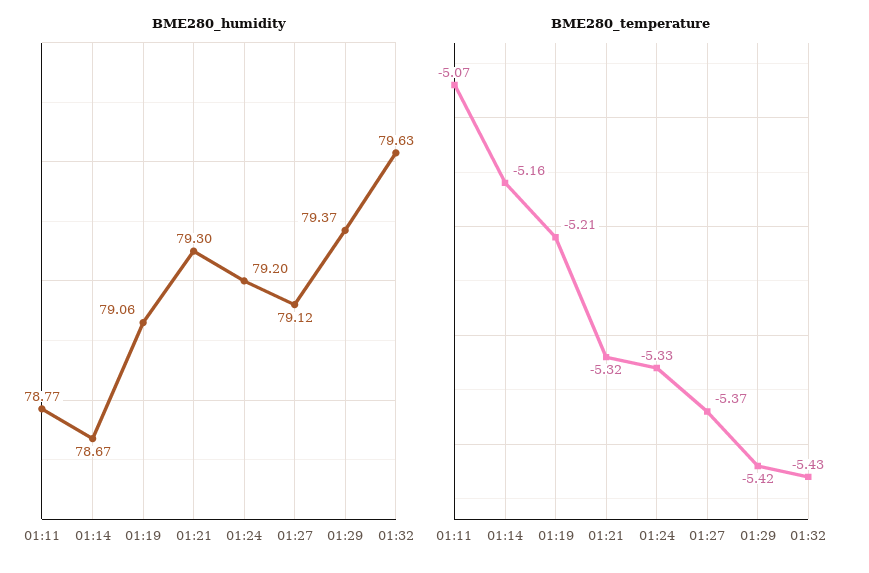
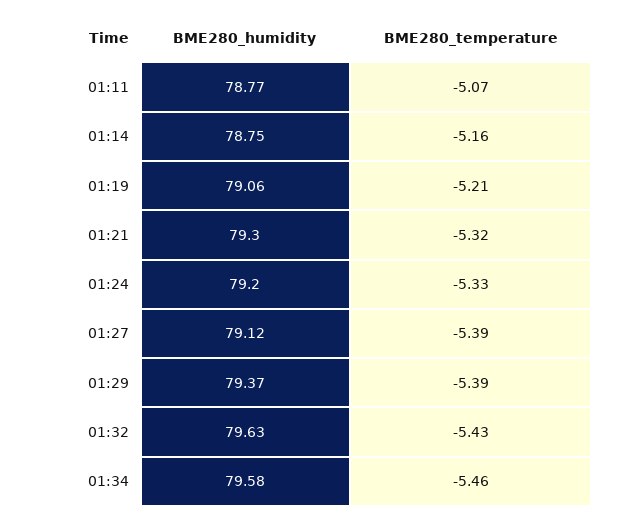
BME280_humidity, 01:14: 78.67 -> 78.75
BME280_temperature, 01:27: -5.37 -> -5.39
BME280_temperature, 01:29: -5.42 -> -5.39
BME280_humidity, 01:34: none -> 79.58
BME280_temperature, 01:34: none -> -5.46

